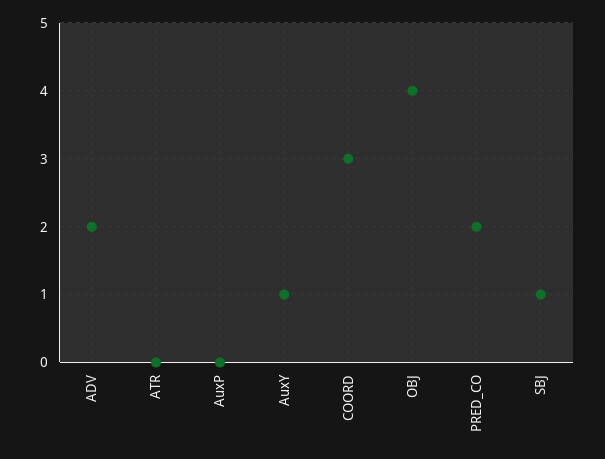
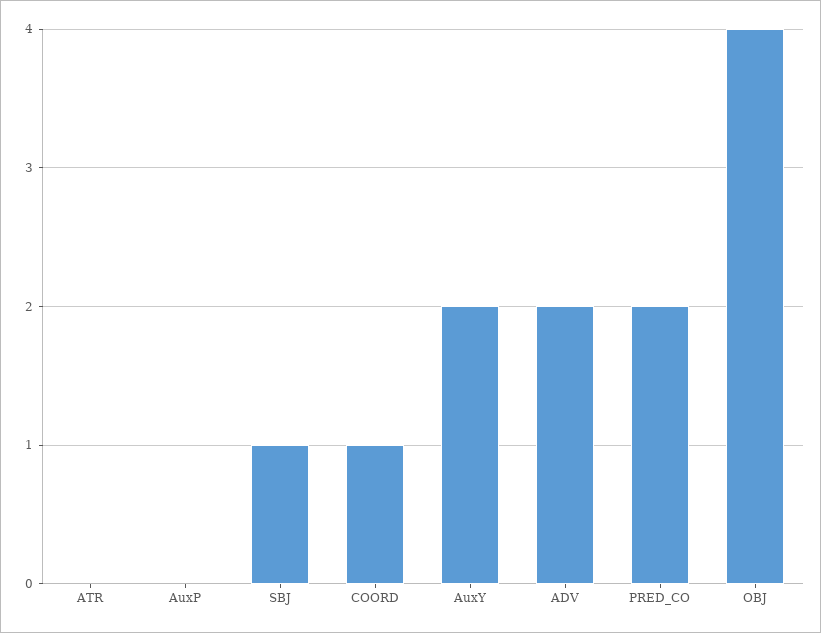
AuxY: 1 -> 2
COORD: 3 -> 1

